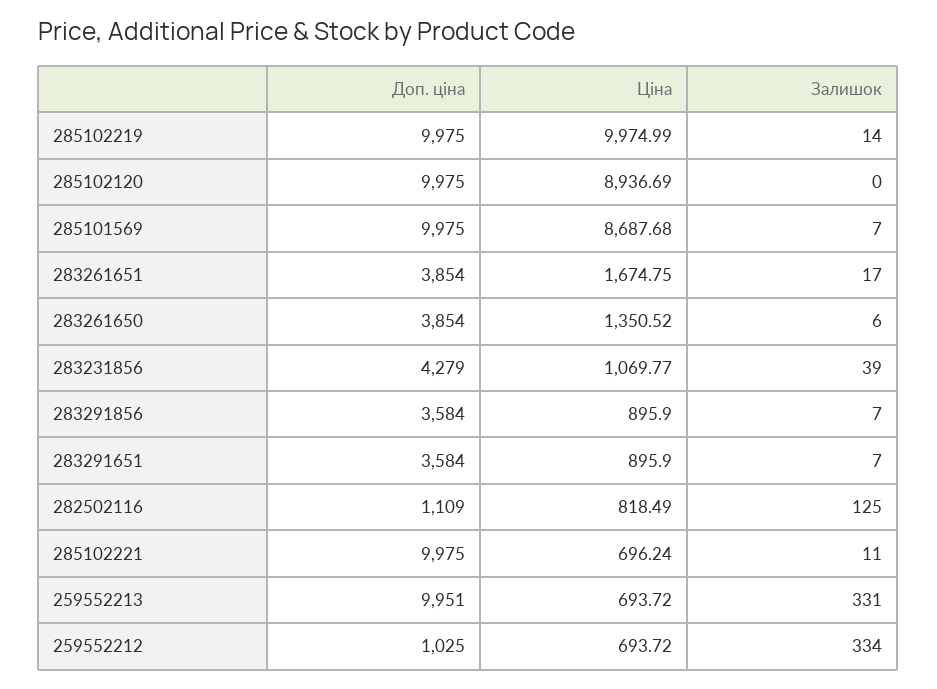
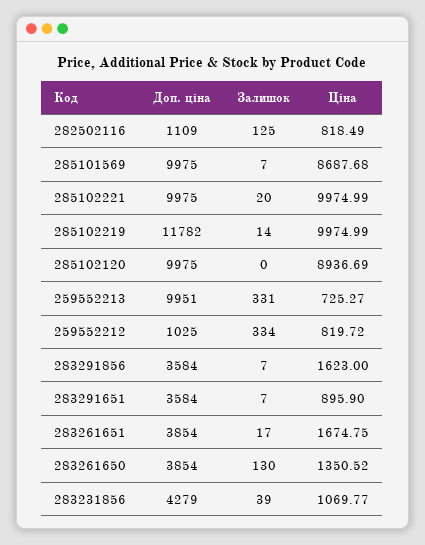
Доп. ціна, 285102219: 9975 -> 11782
Залишок, 283261650: 6 -> 130
Ціна, 283291856: 895.9 -> 1623
Ціна, 285102221: 696.24 -> 9974.99
Залишок, 285102221: 11 -> 20
Ціна, 259552213: 693.72 -> 725.27
Ціна, 259552212: 693.72 -> 819.72

